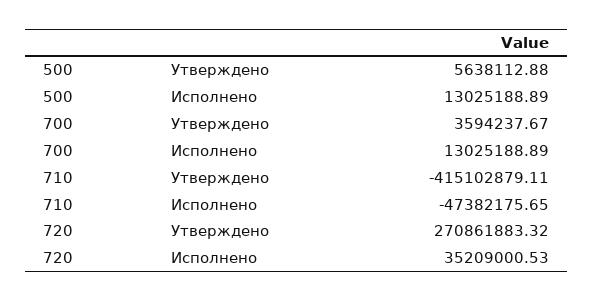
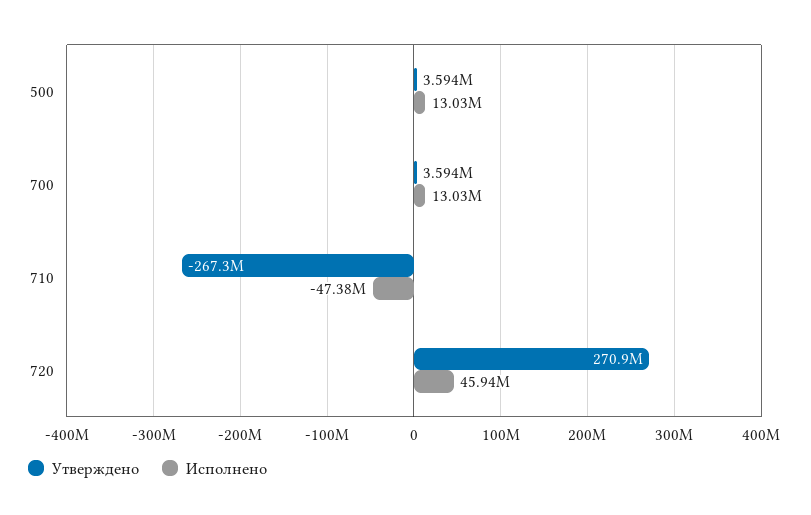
Утверждено, 500: 5638112.88 -> 3594000
Утверждено, 710: -415102879.11 -> -267300000
Исполнено, 720: 35209000.53 -> 45940000

